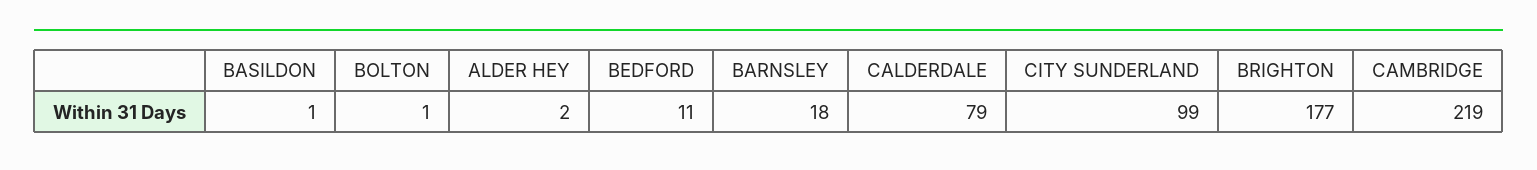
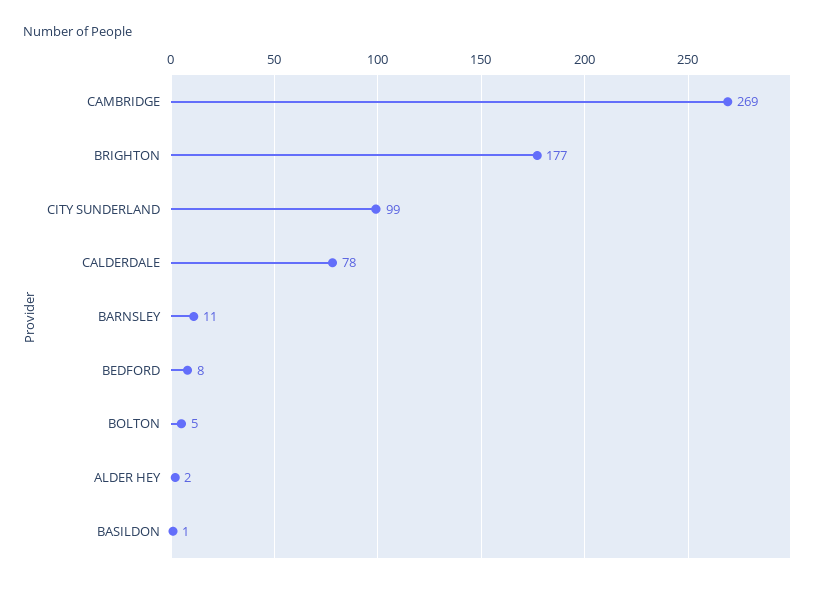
BOLTON: 1 -> 5
BEDFORD: 11 -> 8
BARNSLEY: 18 -> 11
CALDERDALE: 79 -> 78
CAMBRIDGE: 219 -> 269

